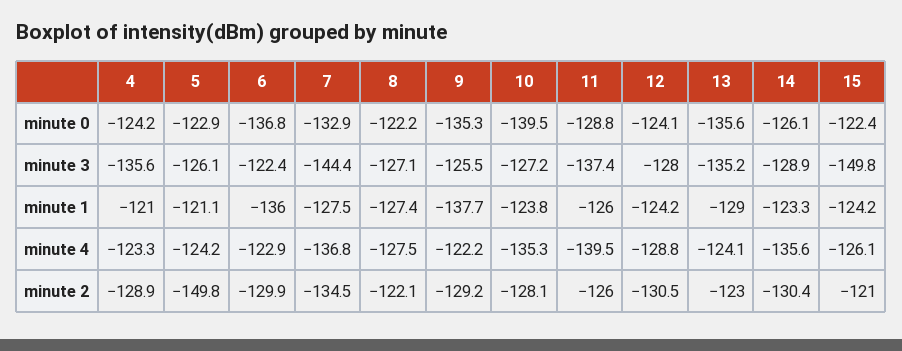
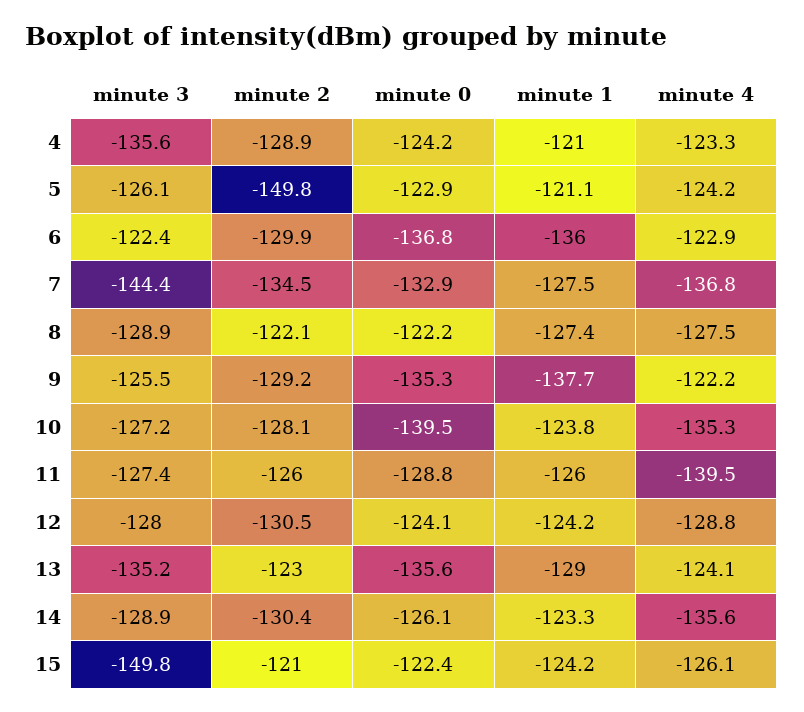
8, minute 3: -127.1 -> -128.9
11, minute 3: -137.4 -> -127.4

